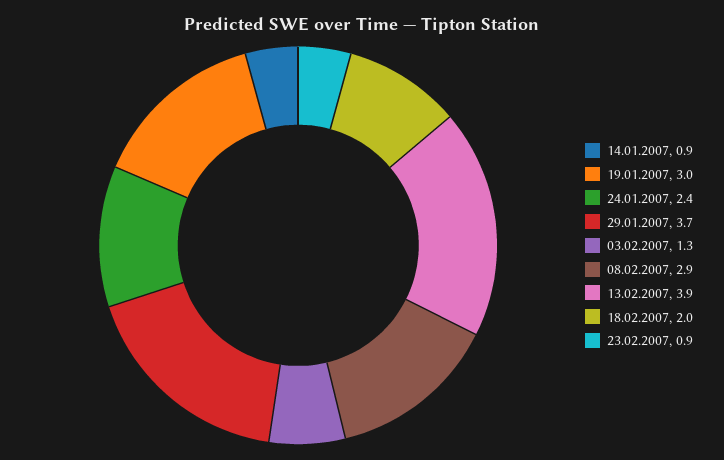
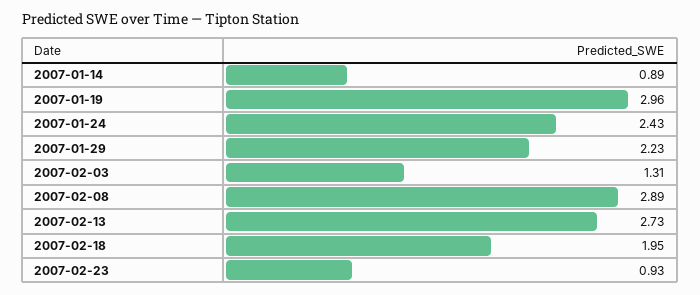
29.01.2007: 3.7 -> 2.23
13.02.2007: 3.9 -> 2.73

